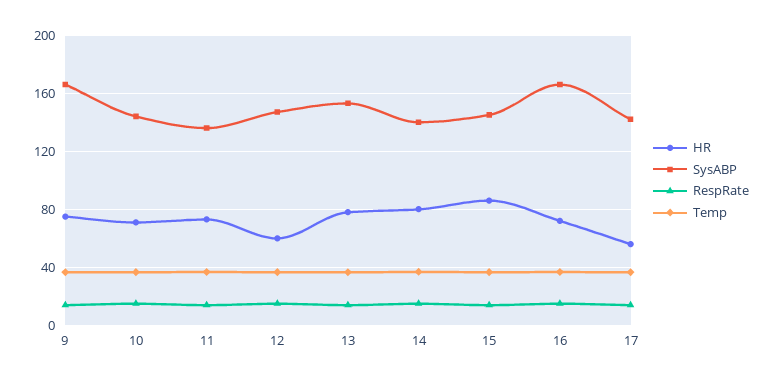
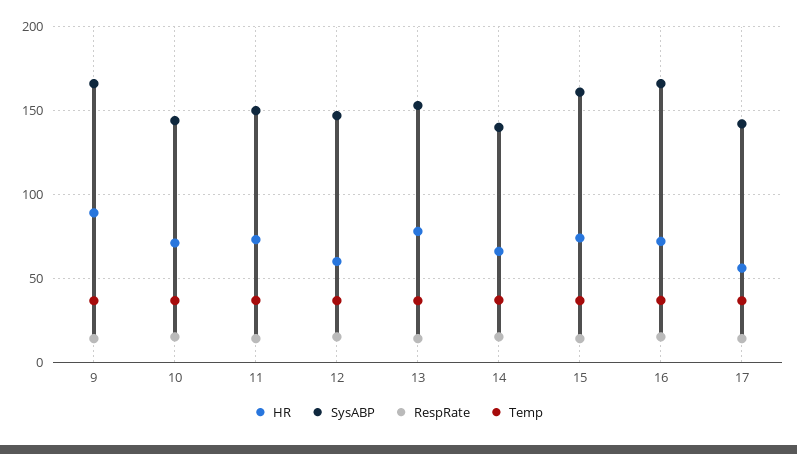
HR, 9: 75 -> 90
SysABP, 11: 135 -> 150
HR, 14: 80 -> 65
HR, 15: 85 -> 75
SysABP, 15: 145 -> 160

